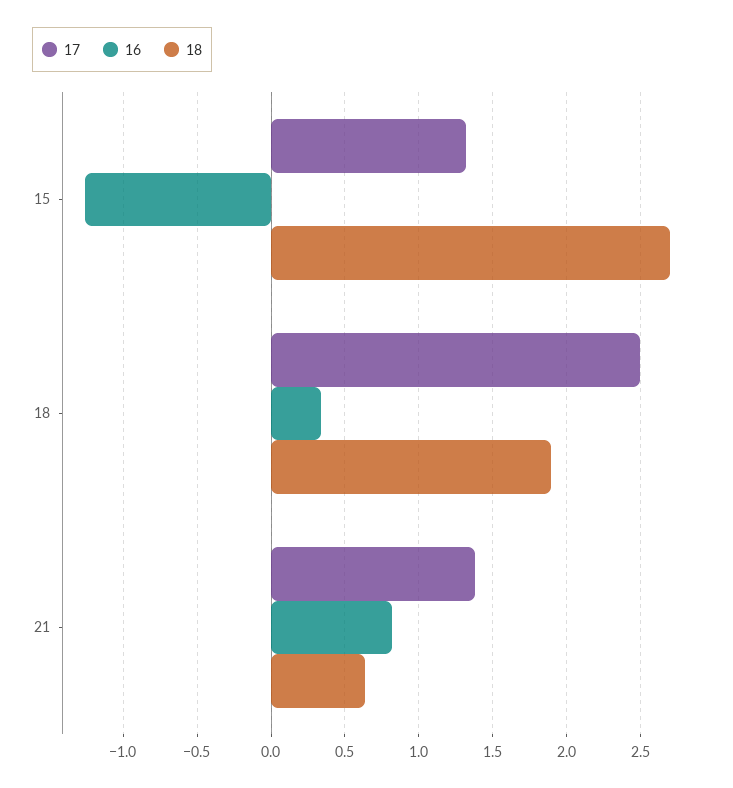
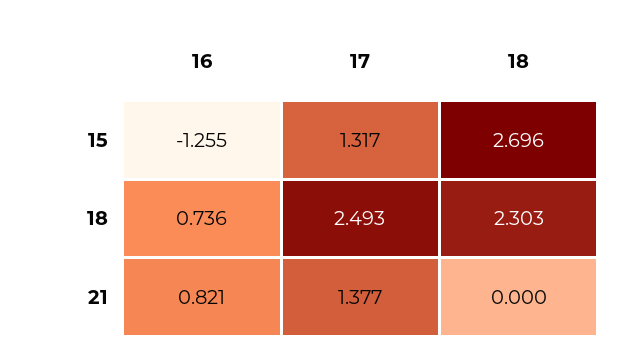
16, 18: 0.35 -> 0.736
18, 18: 1.9 -> 2.303
18, 21: 0.65 -> 0

